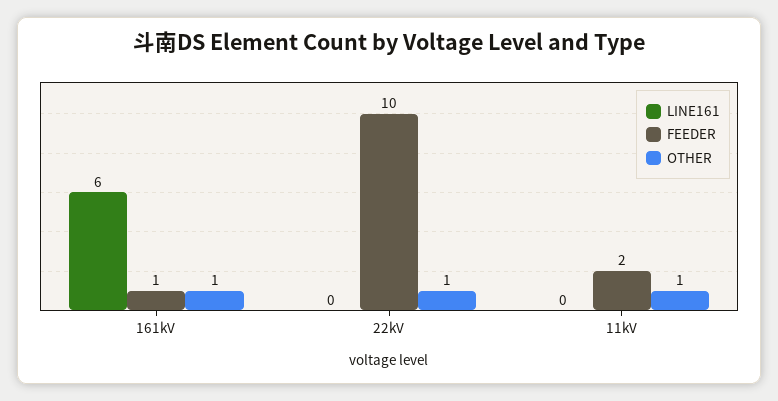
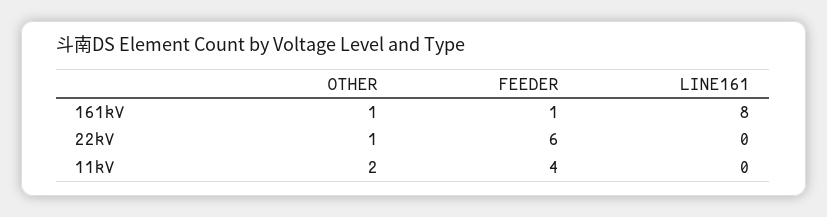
LINE161, 161kV: 6 -> 8
FEEDER, 22kV: 10 -> 6
FEEDER, 11kV: 2 -> 4
OTHER, 11kV: 1 -> 2

